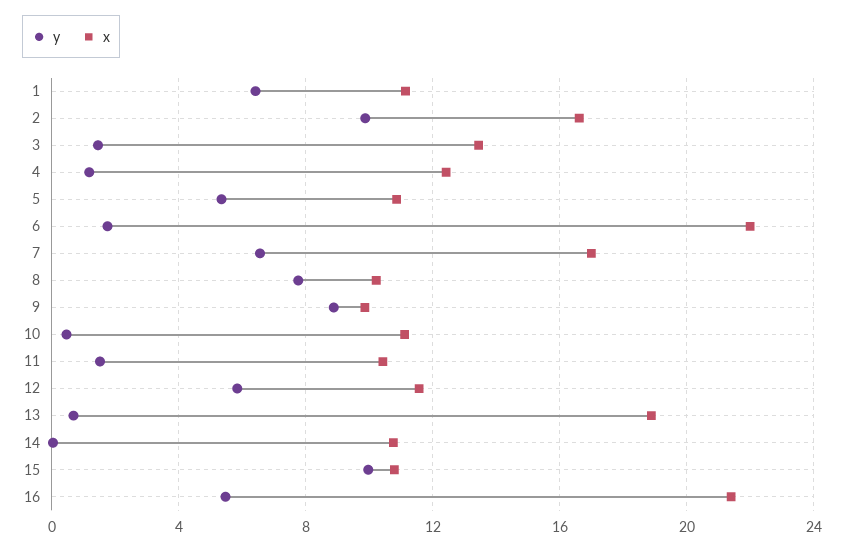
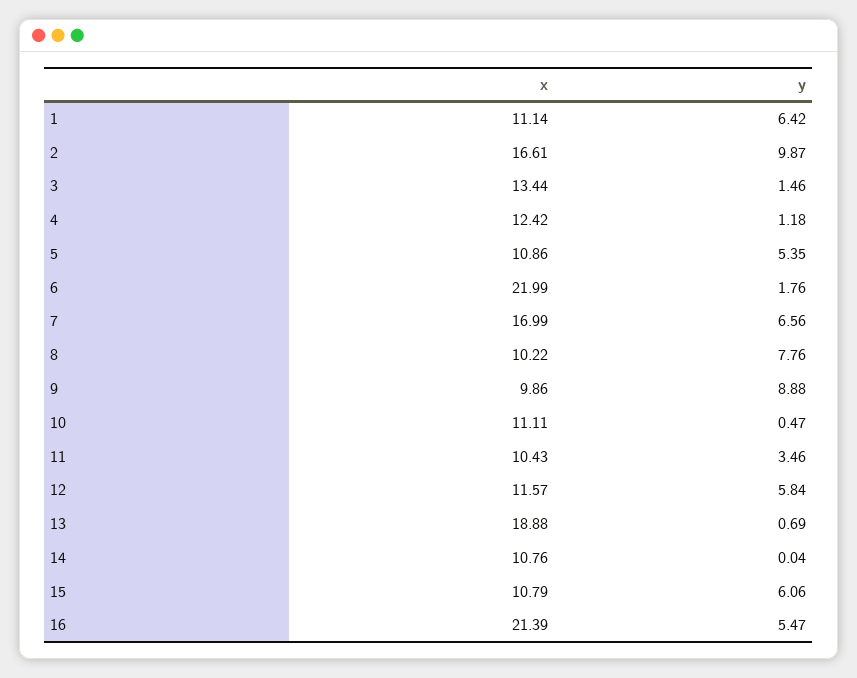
y, 11: 1.5 -> 3.46
y, 15: 10 -> 6.06

